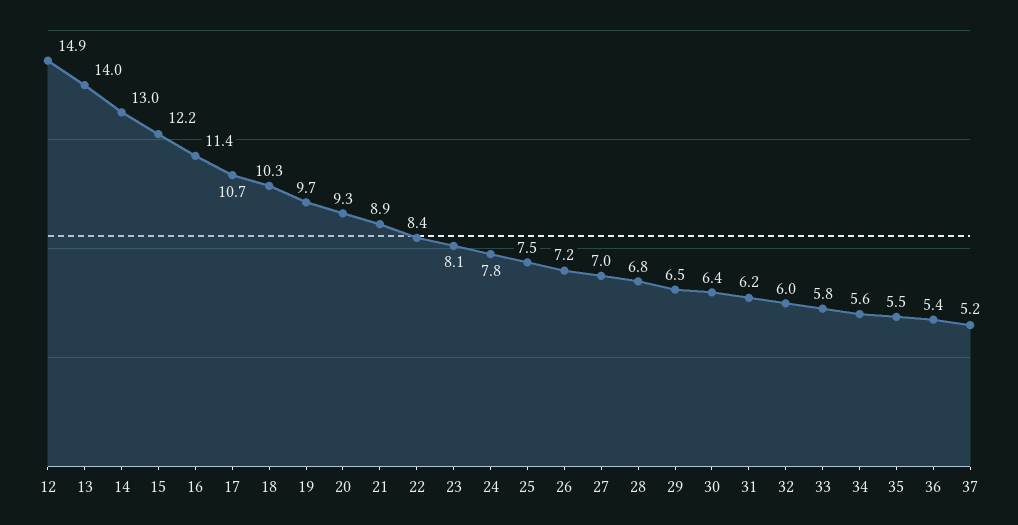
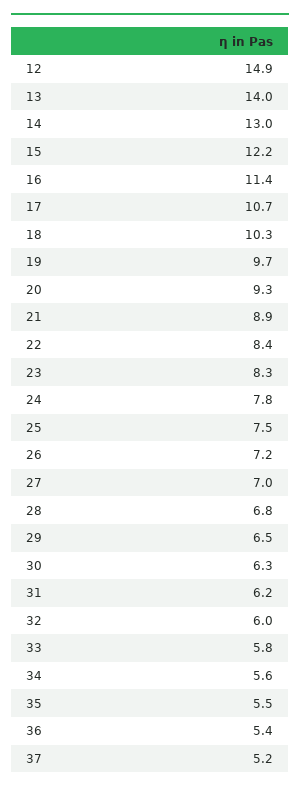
23: 8.1 -> 8.3
30: 6.4 -> 6.3

